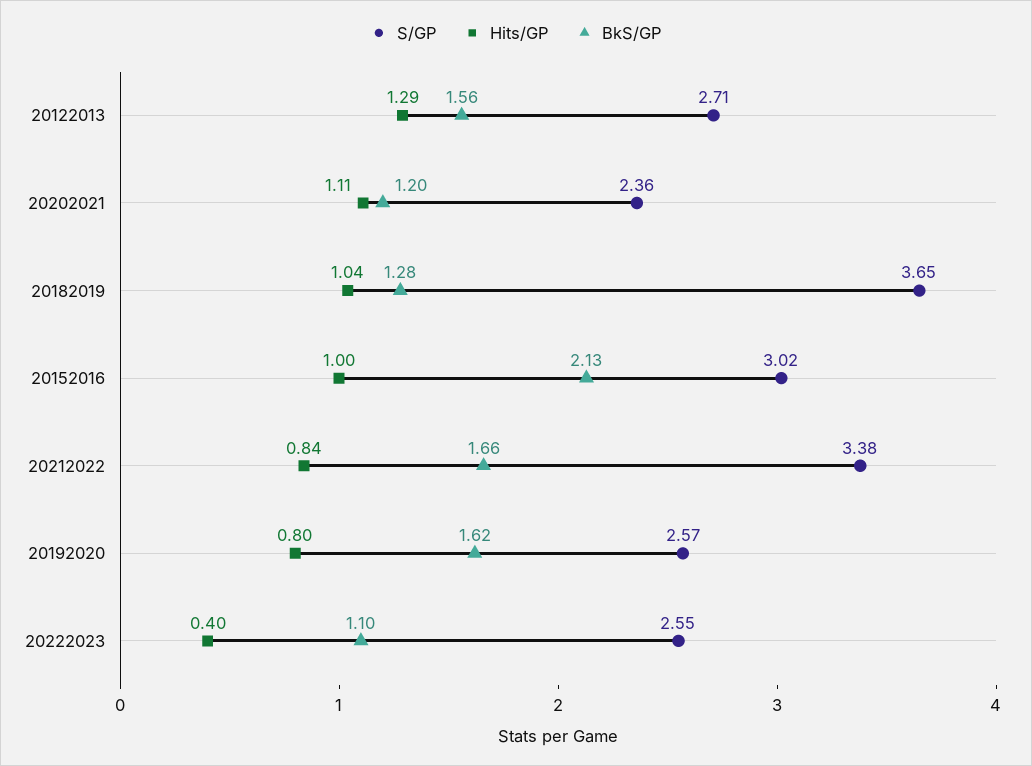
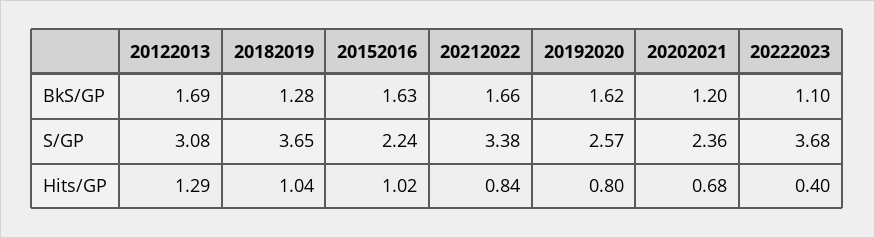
S/GP, 20122013: 2.71 -> 3.08
BkS/GP, 20122013: 1.56 -> 1.69
Hits/GP, 20202021: 1.11 -> 0.68
S/GP, 20152016: 3.02 -> 2.24
Hits/GP, 20152016: 1 -> 1.02
BkS/GP, 20152016: 2.13 -> 1.63
S/GP, 20222023: 2.55 -> 3.68

